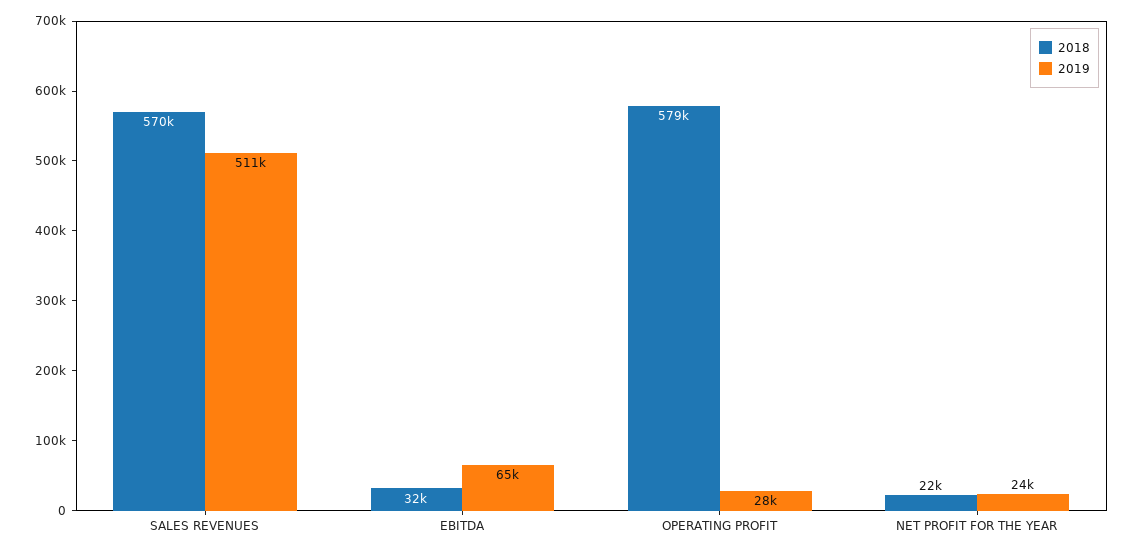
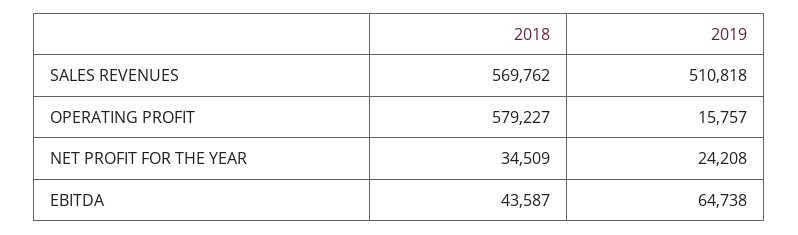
2018, EBITDA: 32000 -> 43587
2019, OPERATING PROFIT: 28000 -> 15757
2018, NET PROFIT FOR THE YEAR: 22000 -> 34509

